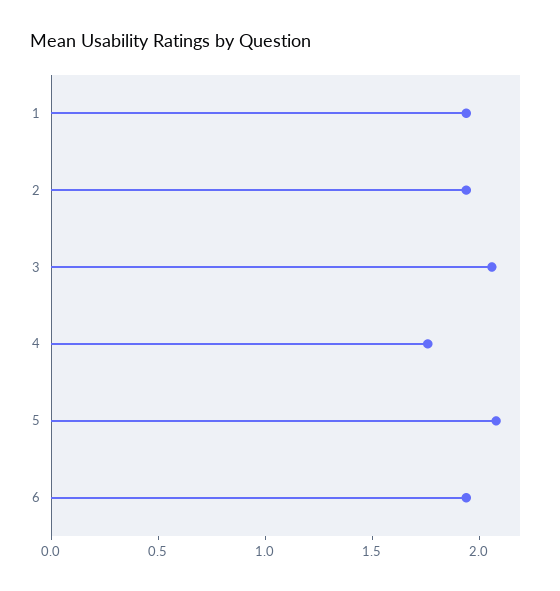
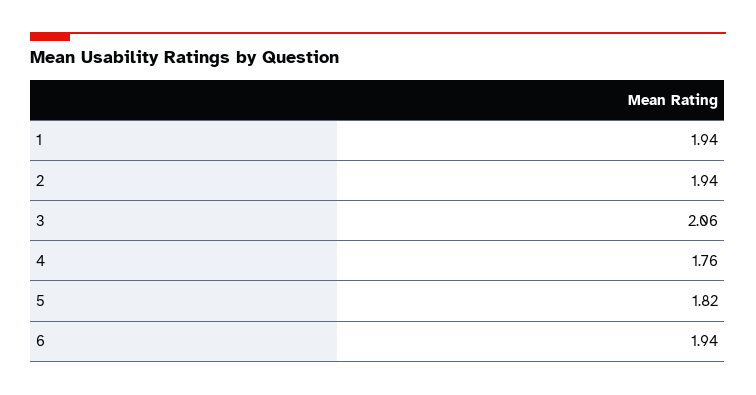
5: 2.1 -> 1.82

